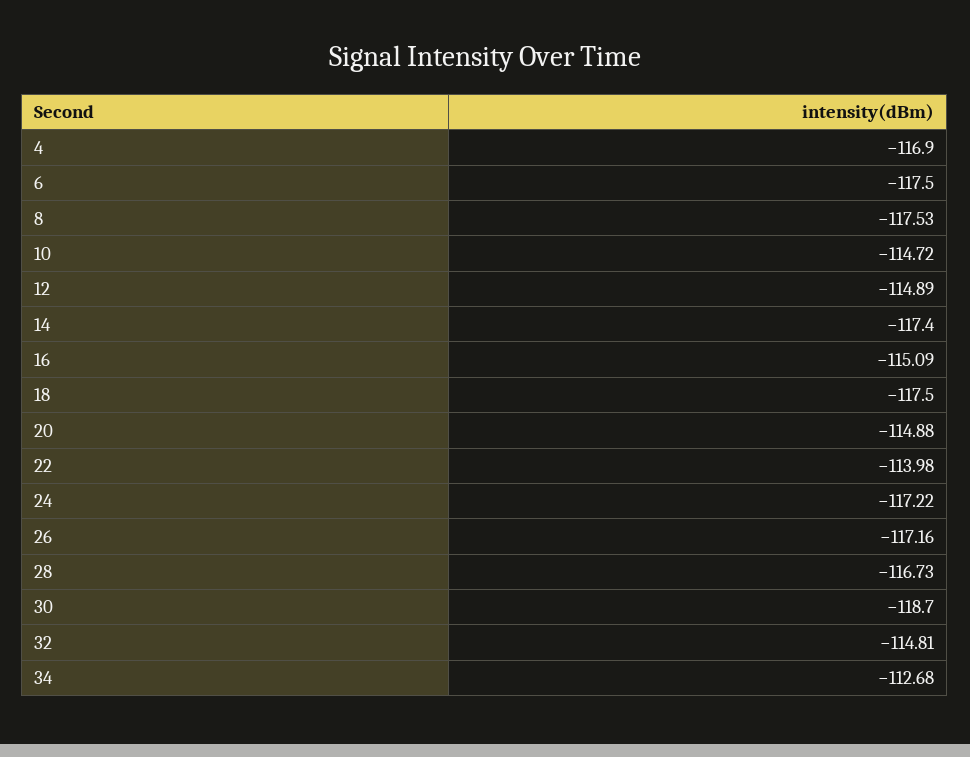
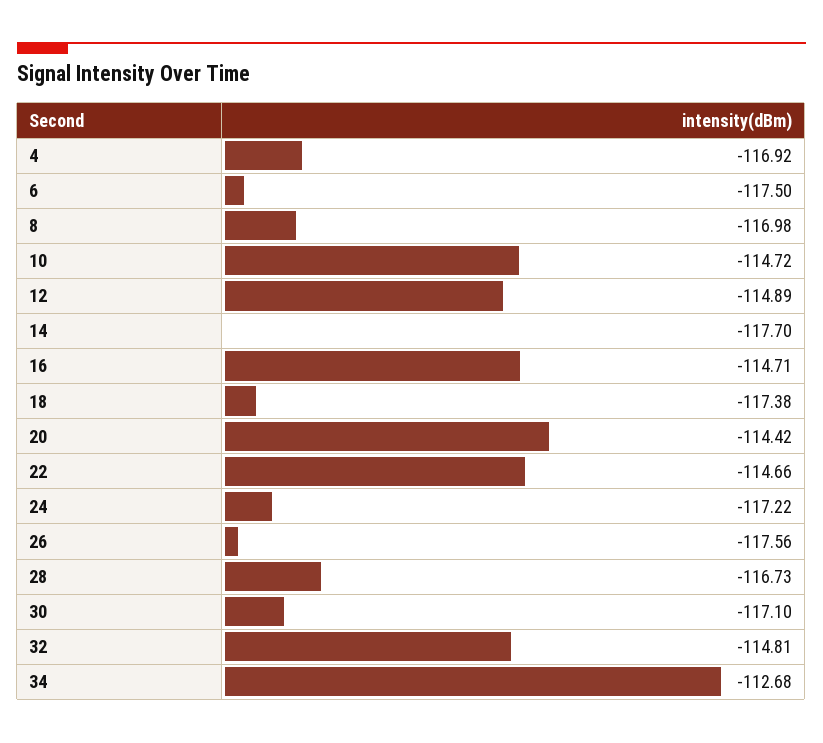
4: -116.9 -> -116.92
8: -117.53 -> -116.98
14: -117.4 -> -117.7
16: -115.09 -> -114.71
18: -117.5 -> -117.38
20: -114.88 -> -114.42
22: -113.98 -> -114.66
26: -117.16 -> -117.56
30: -118.7 -> -117.1

